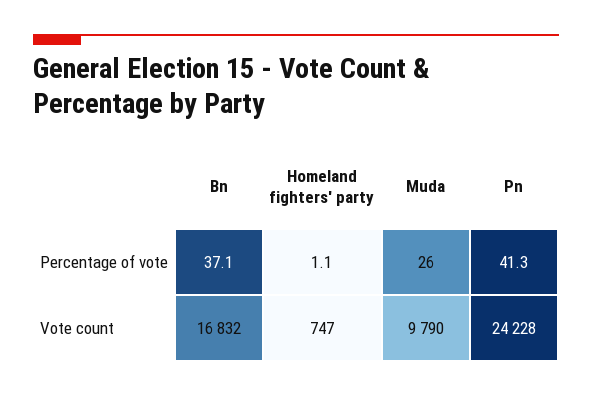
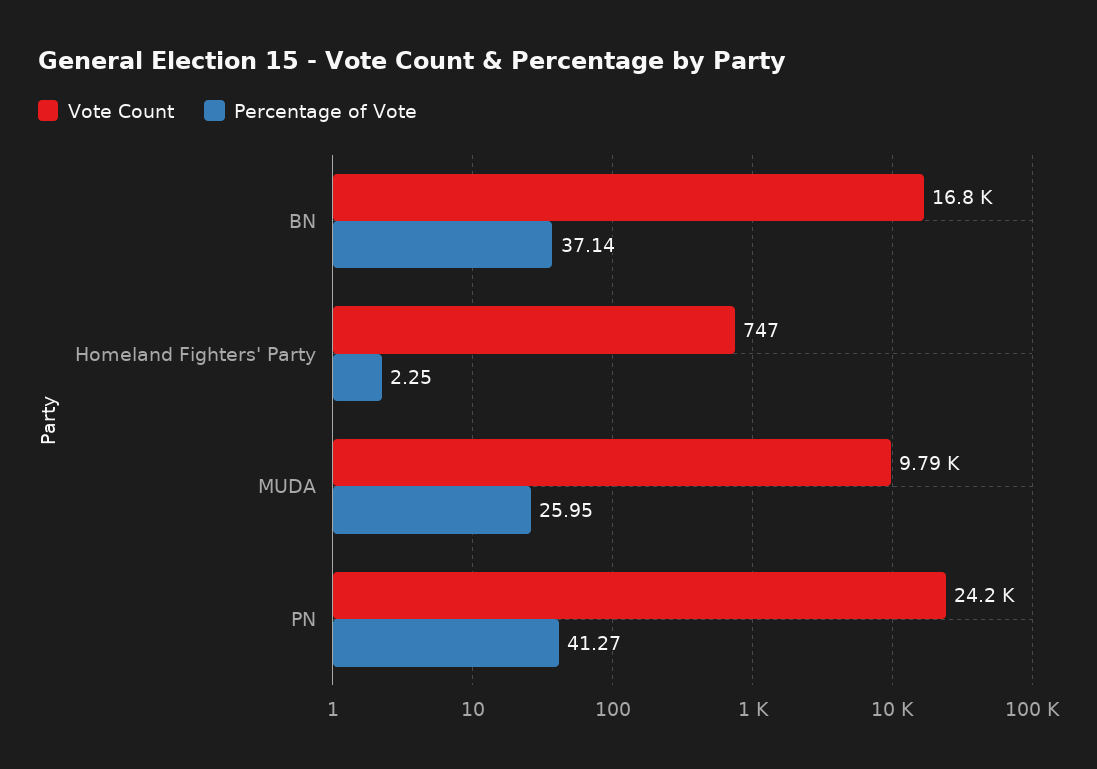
Percentage of vote, Homeland fighters' party: 1.1 -> 2.25

